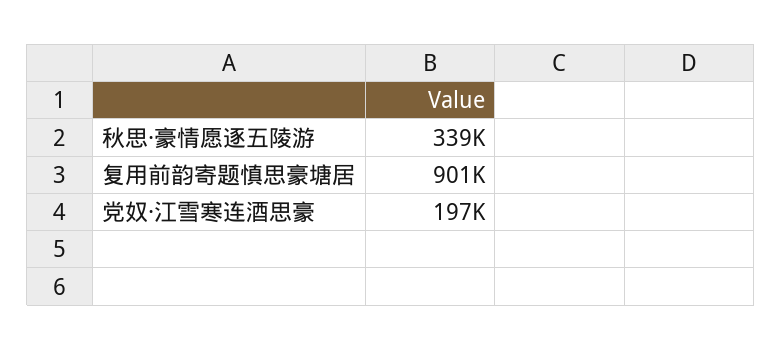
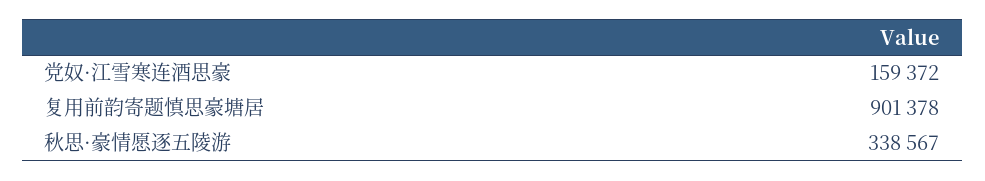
党奴·江雪寒连酒思豪: 197000 -> 159372

